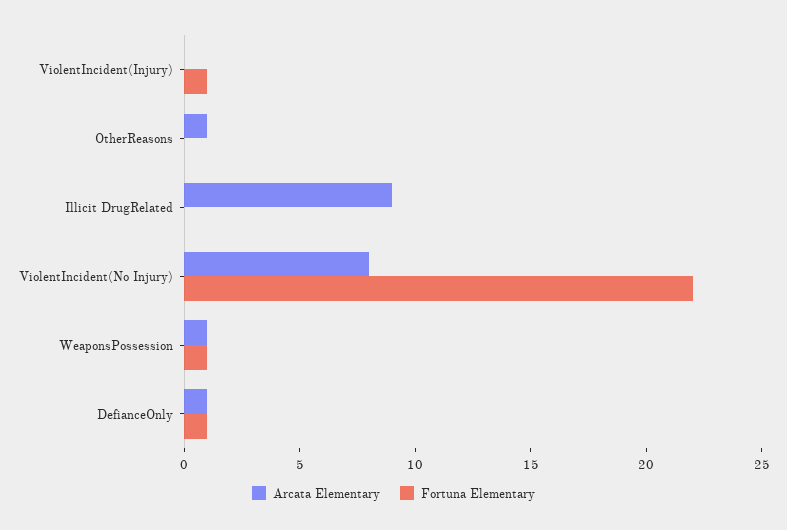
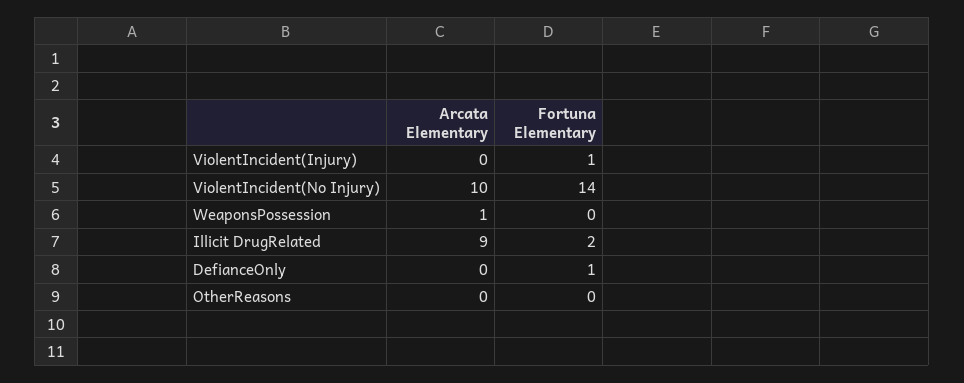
Arcata Elementary, OtherReasons: 1 -> 0
Fortuna Elementary, Illicit DrugRelated: 0 -> 2
Arcata Elementary, ViolentIncident(No Injury): 8 -> 10
Fortuna Elementary, ViolentIncident(No Injury): 22 -> 14
Fortuna Elementary, WeaponsPossession: 1 -> 0
Arcata Elementary, DefianceOnly: 1 -> 0

